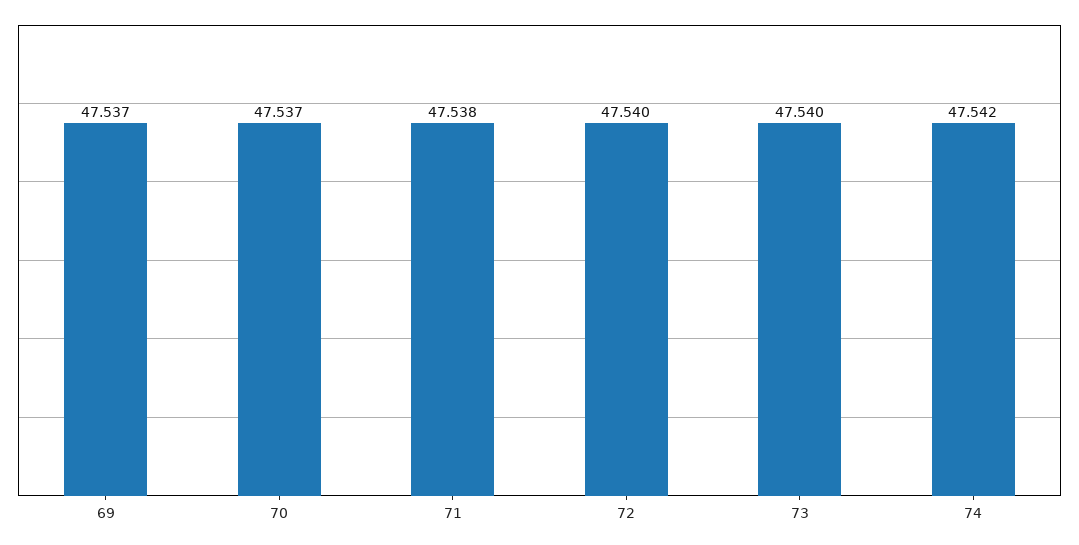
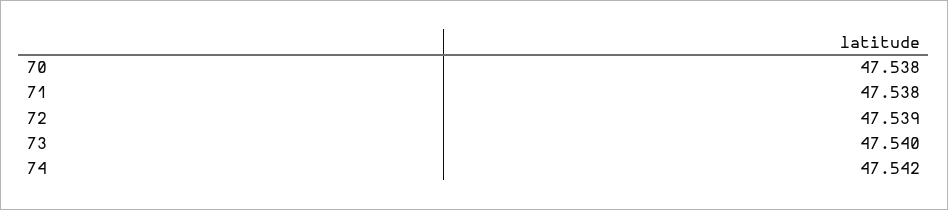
69: 47.537 -> none
70: 47.537 -> 47.538
72: 47.54 -> 47.539

